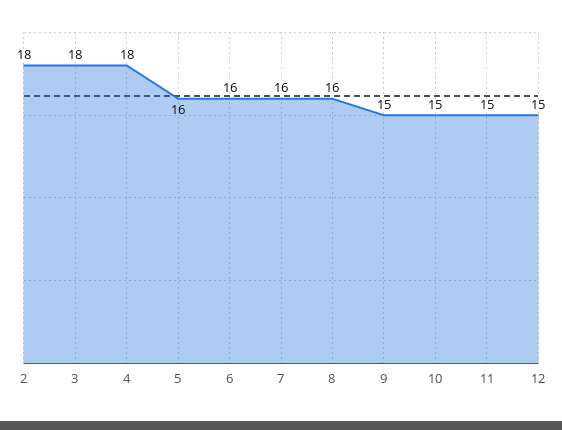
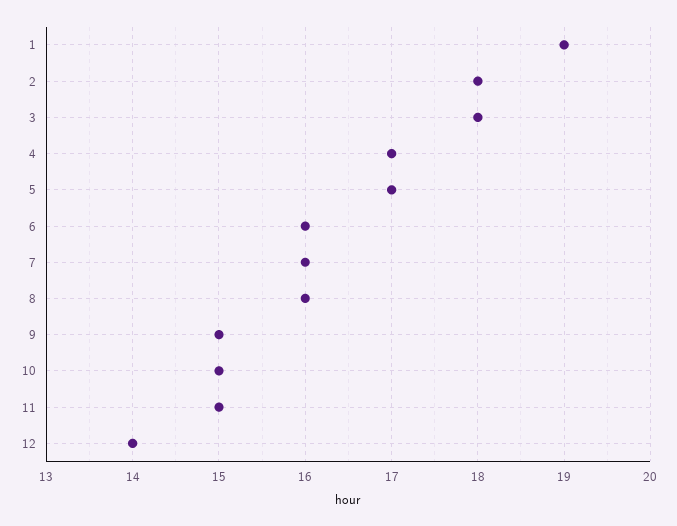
4: 18 -> 17
5: 16 -> 17
12: 15 -> 14
1: none -> 19

